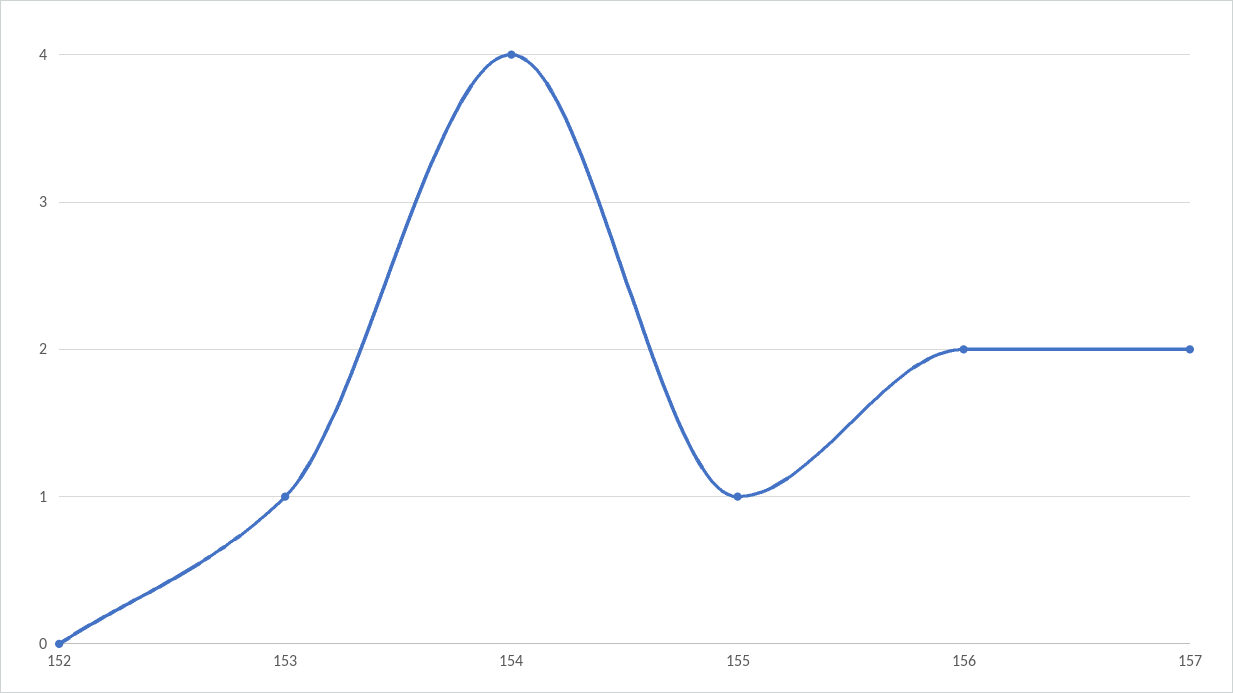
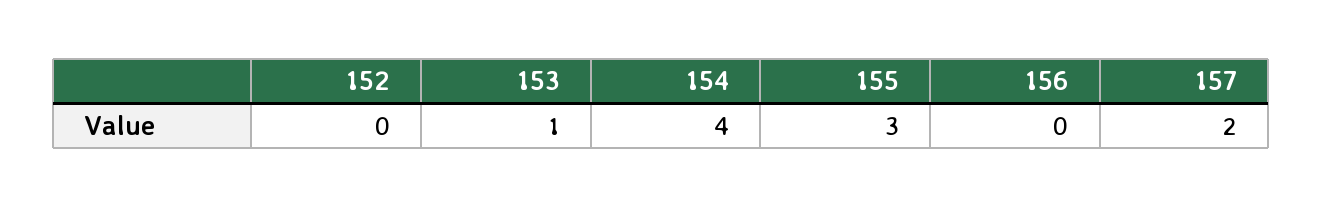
155: 1 -> 3
156: 2 -> 0

